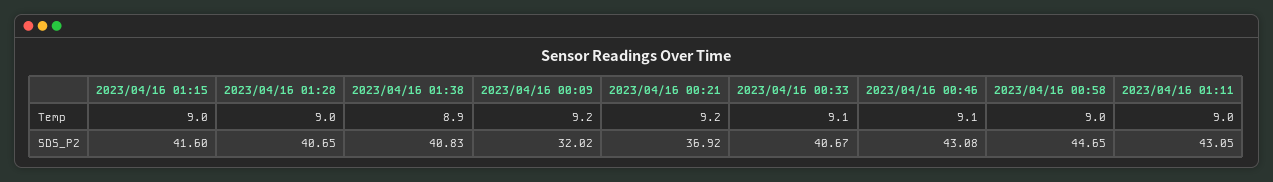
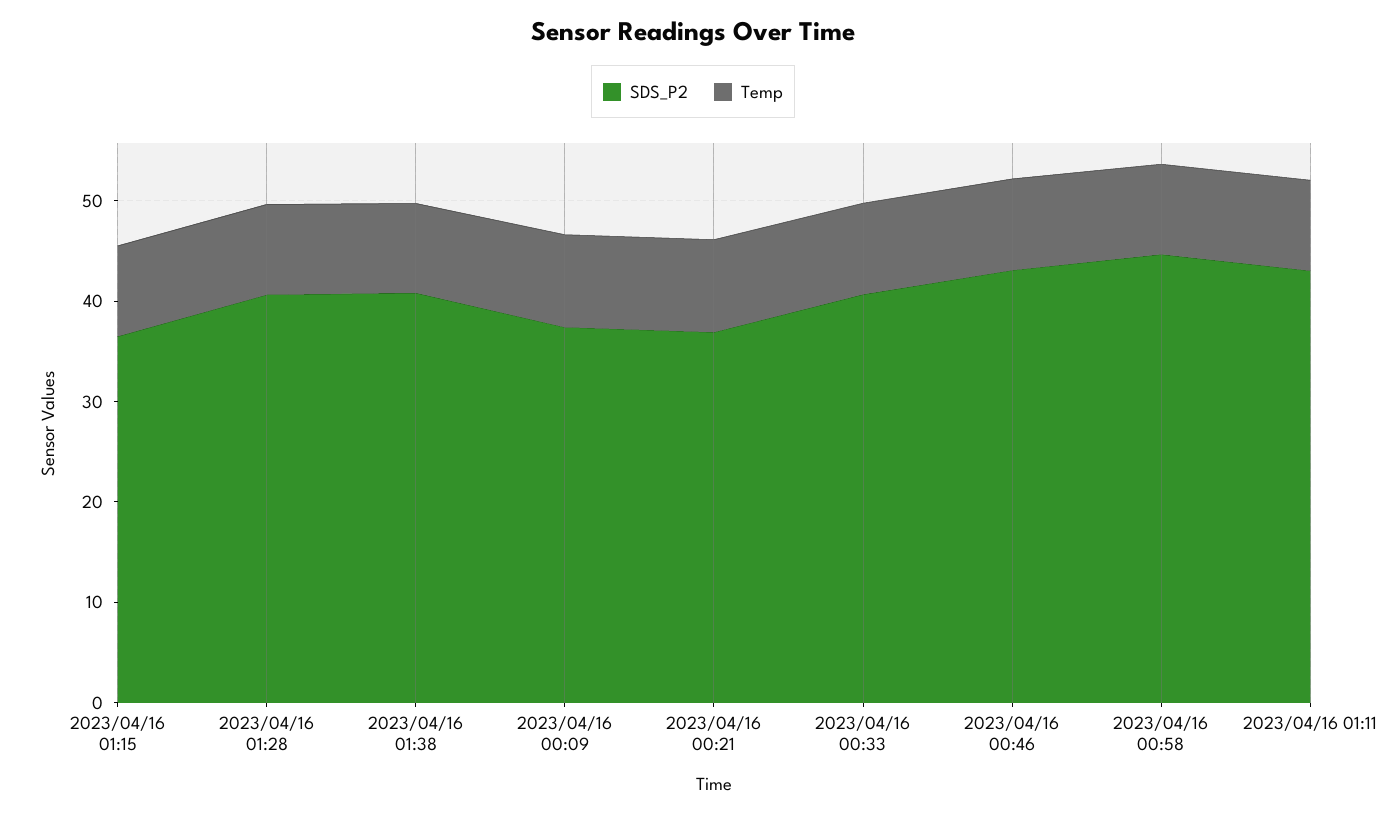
SDS_P2, 2023/04/16 01:15: 41.6 -> 36
SDS_P2, 2023/04/16 00:09: 32.02 -> 38

